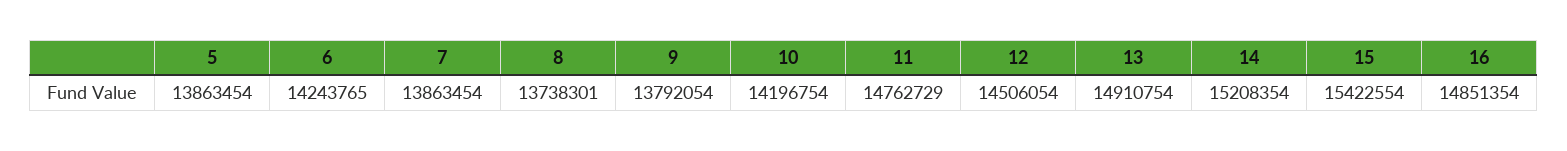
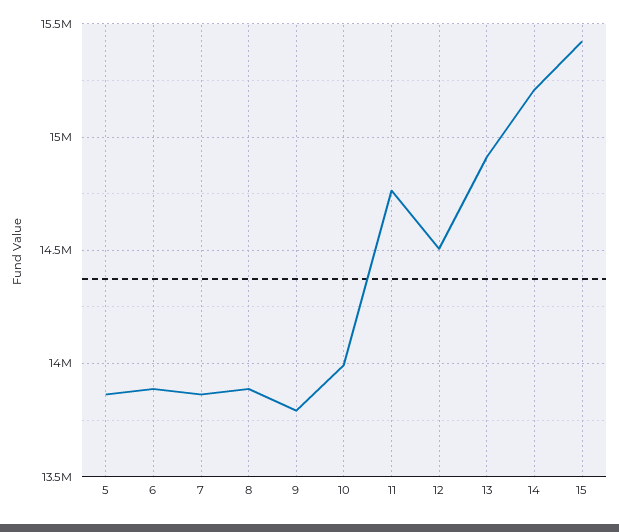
6: 14243765 -> 13900000
8: 13738301 -> 13900000
10: 14196754 -> 14000000
16: 14851354 -> none

